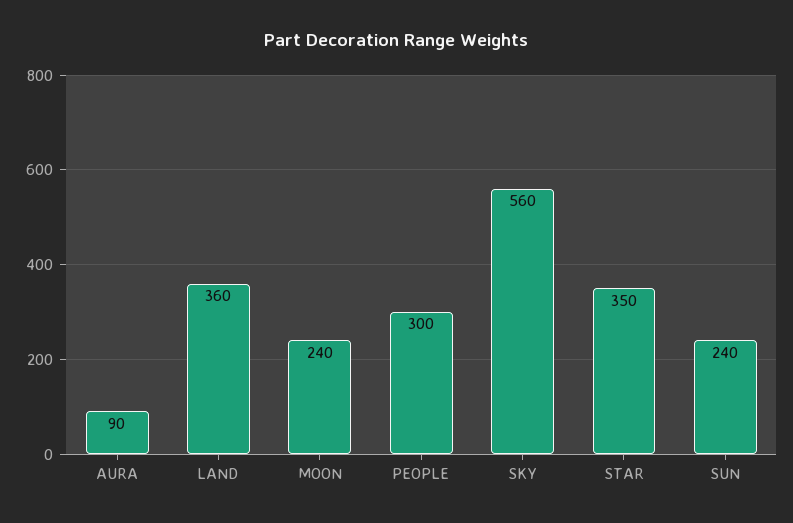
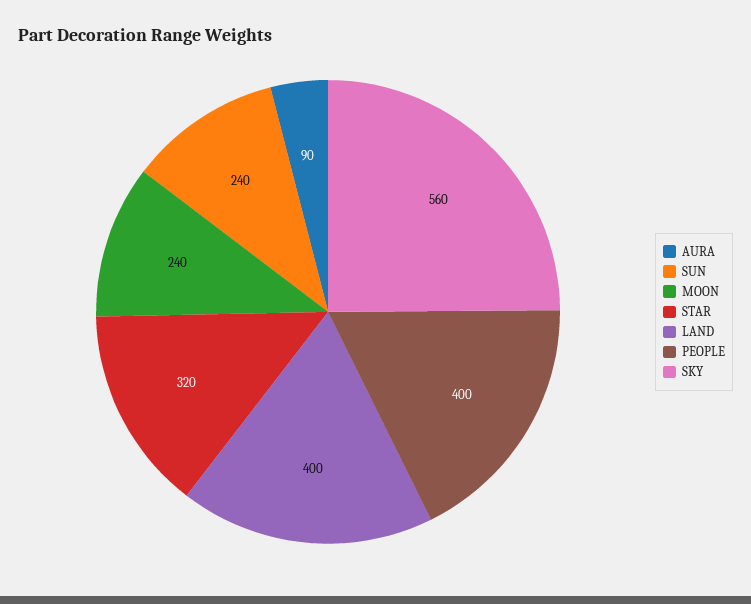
LAND: 360 -> 400
PEOPLE: 300 -> 400
STAR: 350 -> 320

